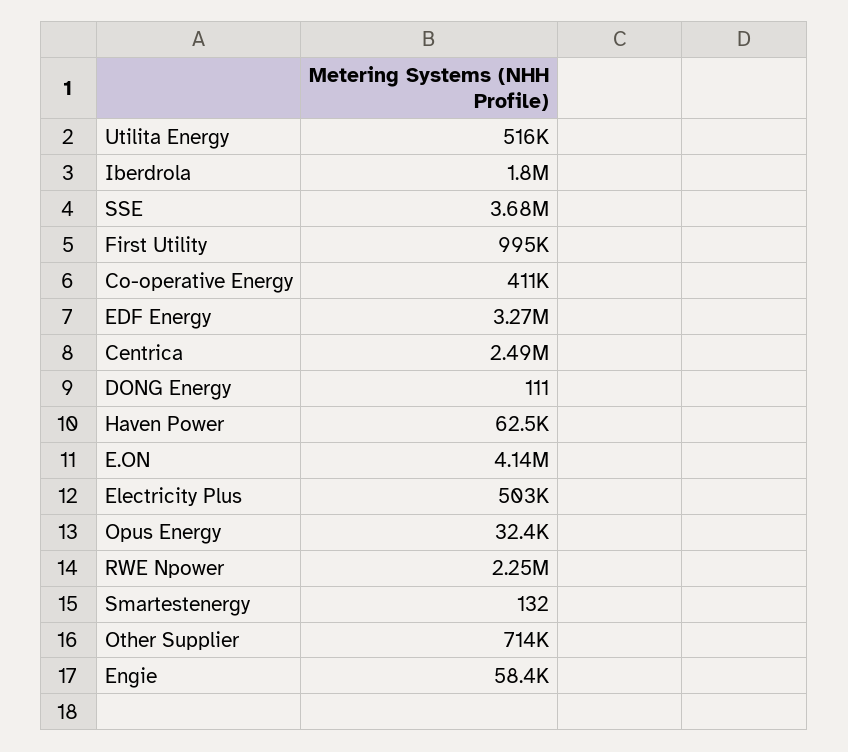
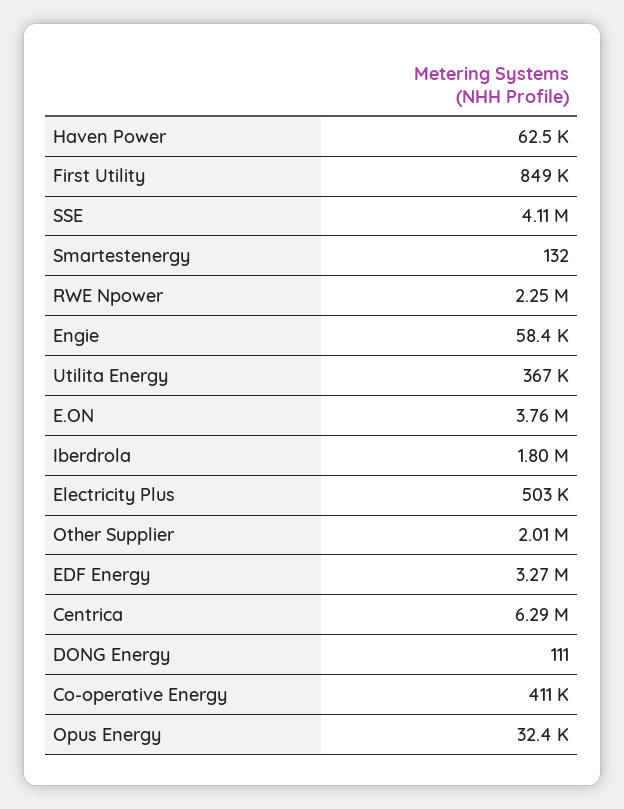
Utilita Energy: 516000 -> 367000
SSE: 3680000 -> 4110000
First Utility: 995000 -> 849000
Centrica: 2490000 -> 6290000
E.ON: 4140000 -> 3760000
Other Supplier: 714000 -> 2010000

